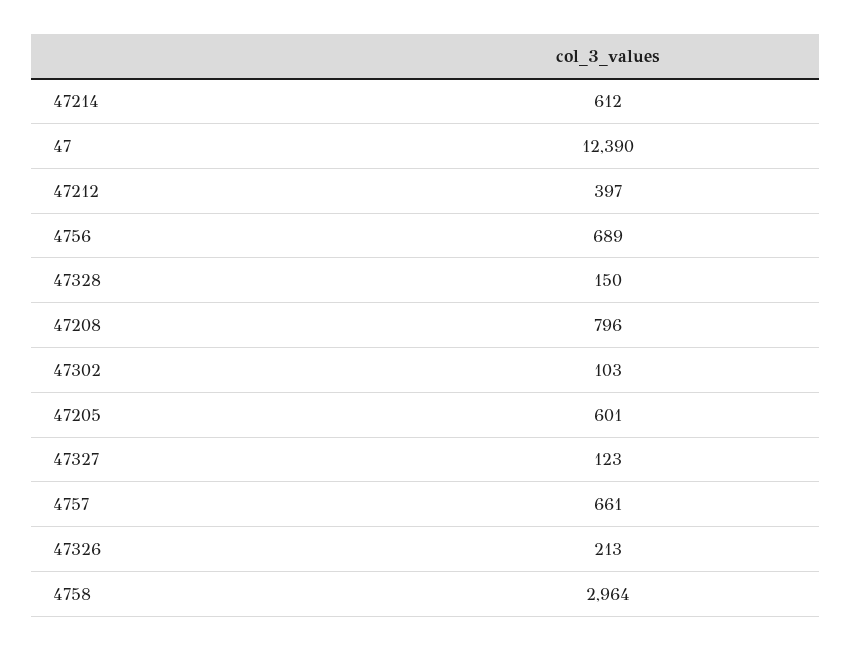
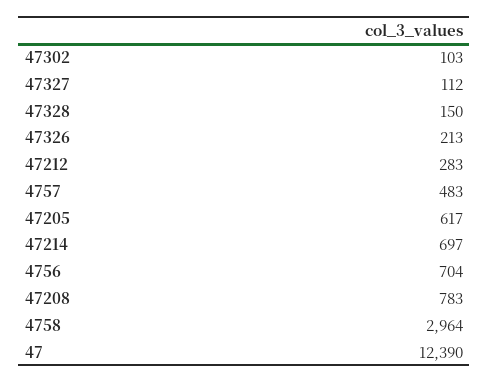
47214: 612 -> 697
47212: 397 -> 283
4756: 689 -> 704
47208: 796 -> 783
47205: 601 -> 617
47327: 123 -> 112
4757: 661 -> 483

